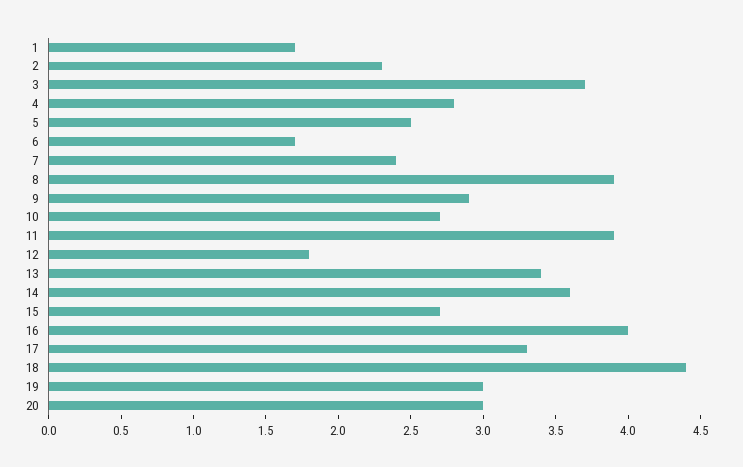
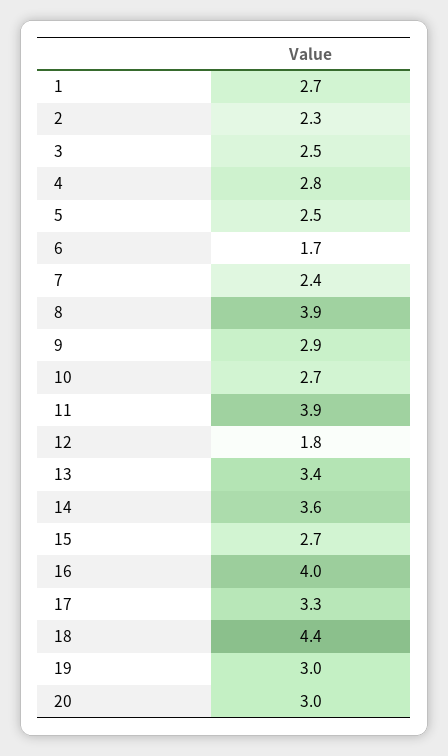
1: 1.7 -> 2.7
3: 3.7 -> 2.5

